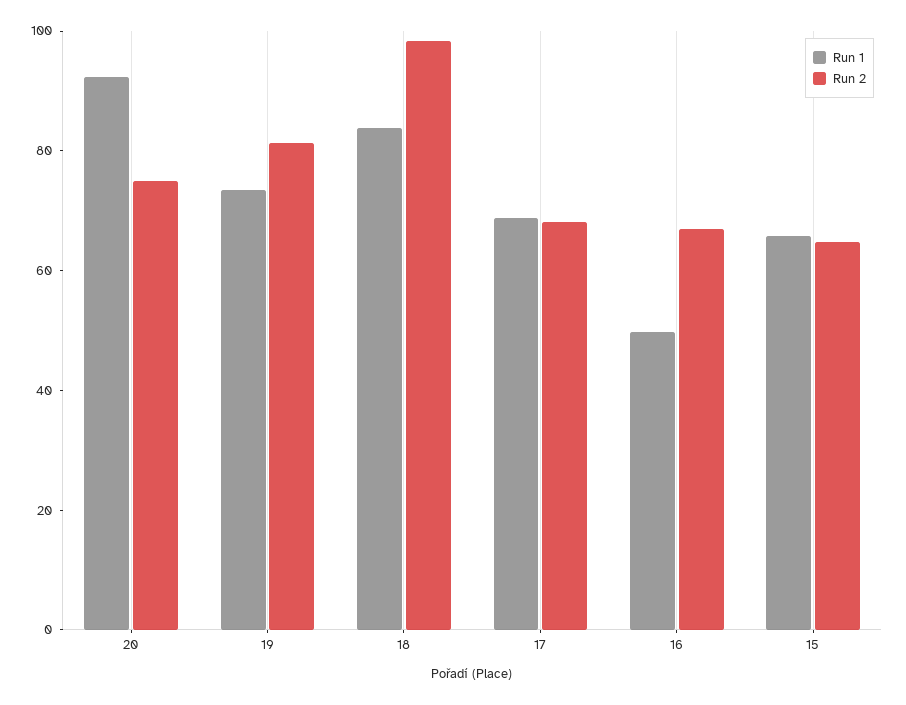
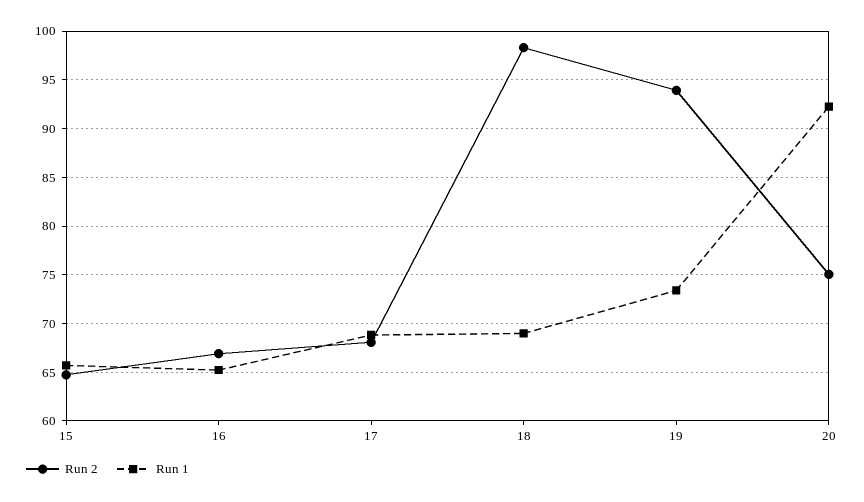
Run 2, 19: 80 -> 94
Run 1, 18: 85 -> 69
Run 1, 16: 50 -> 65

